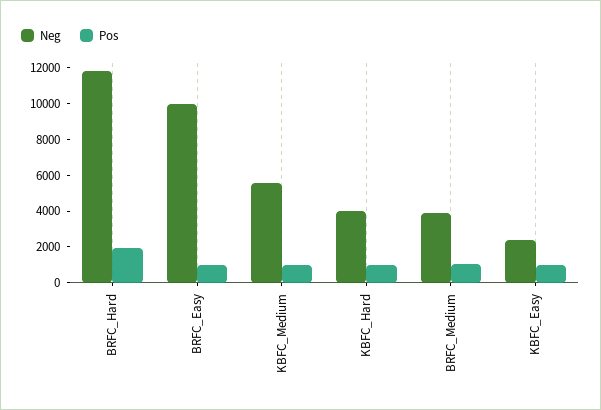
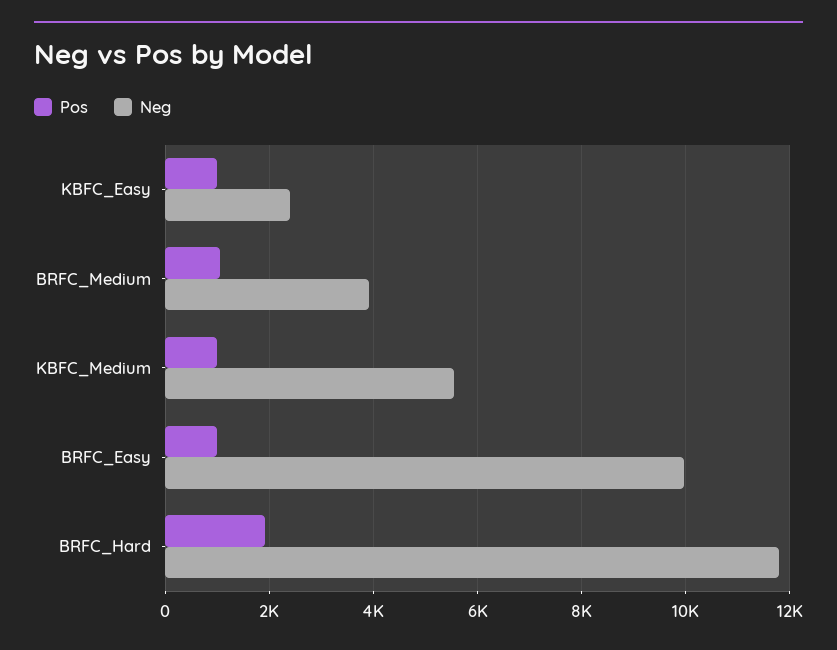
Neg, KBFC_Hard: 4000 -> none
Pos, KBFC_Hard: 1000 -> none

